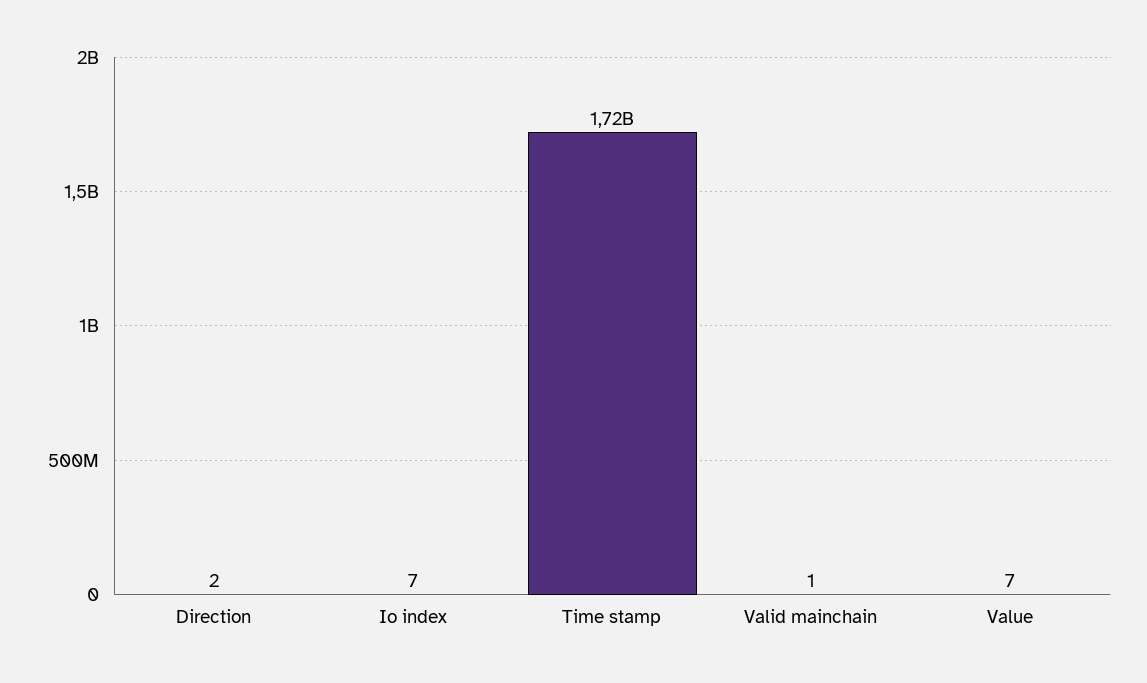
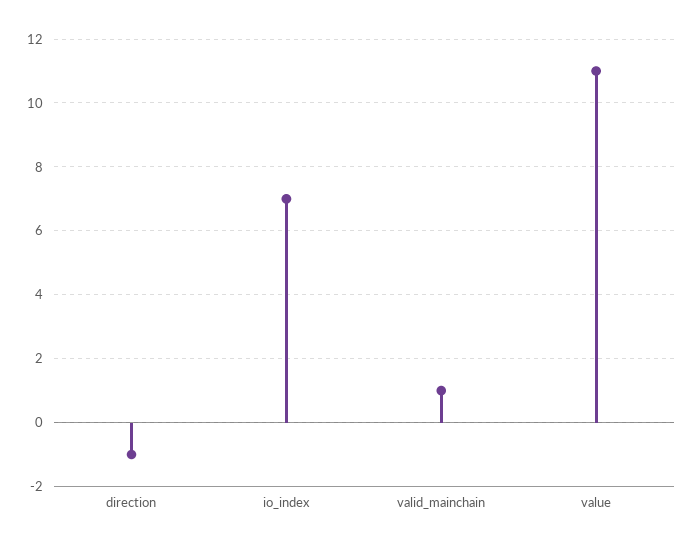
Direction: 2 -> -1
Time stamp: 1720000000 -> none
Value: 7 -> 11

